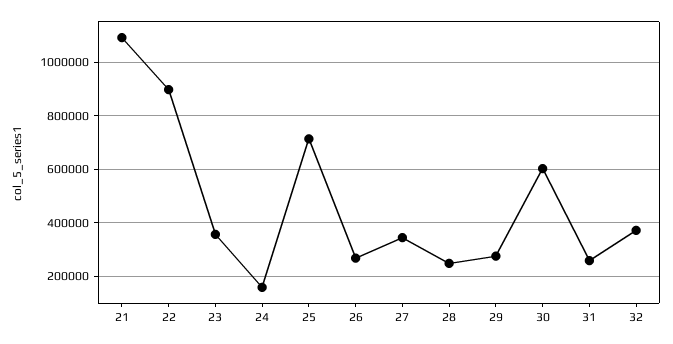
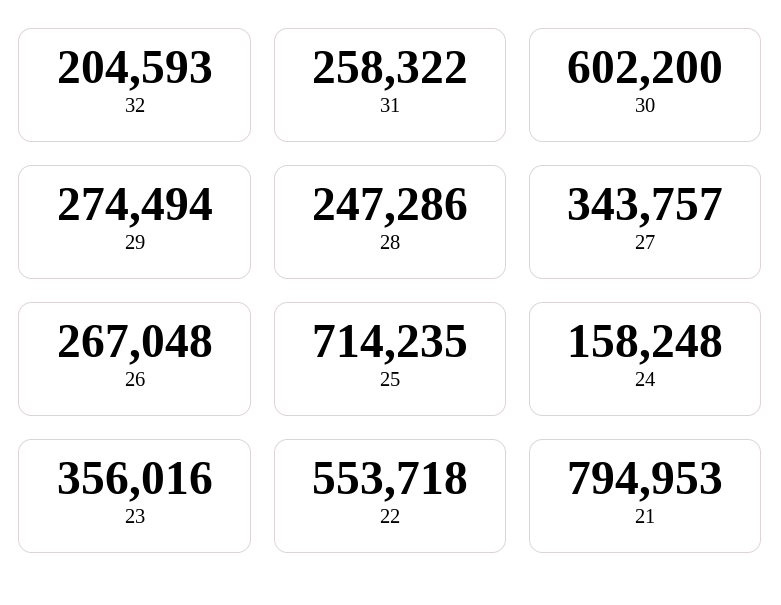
21: 1100000 -> 794953
22: 900000 -> 553718
32: 375000 -> 204593

